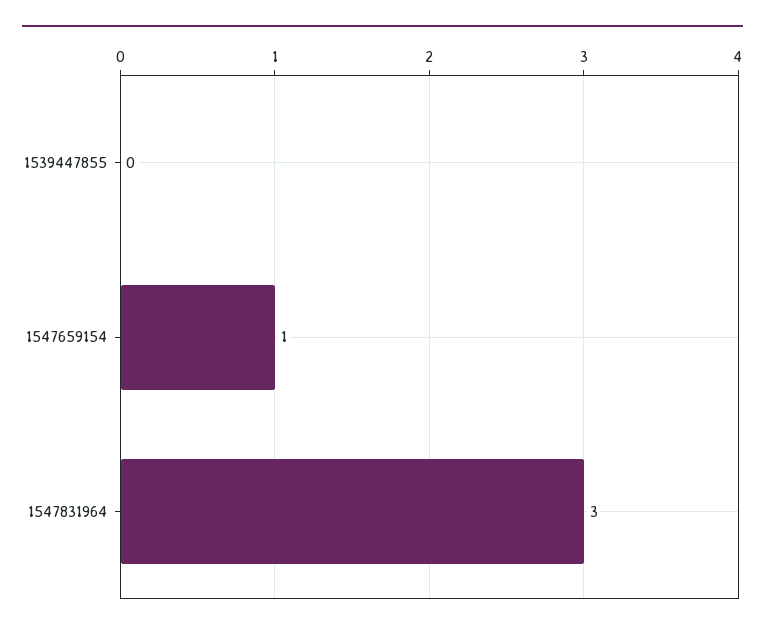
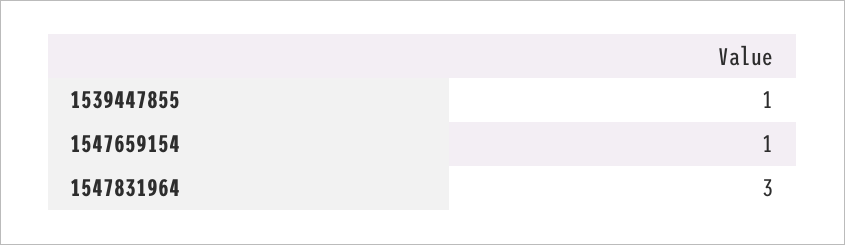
1539447855: 0 -> 1

